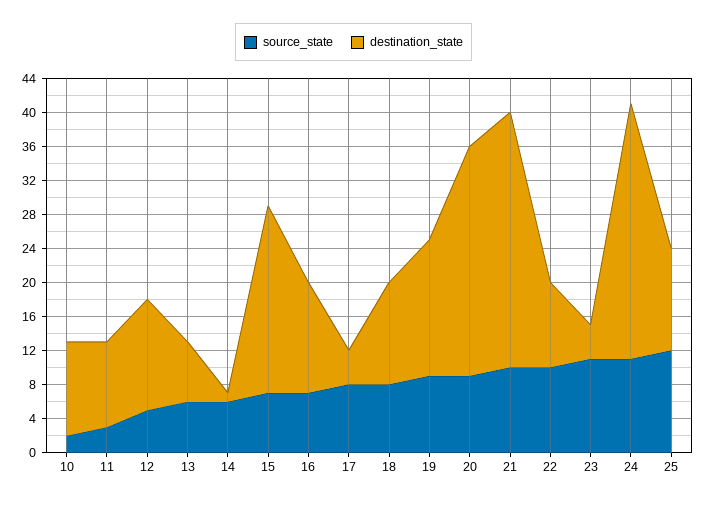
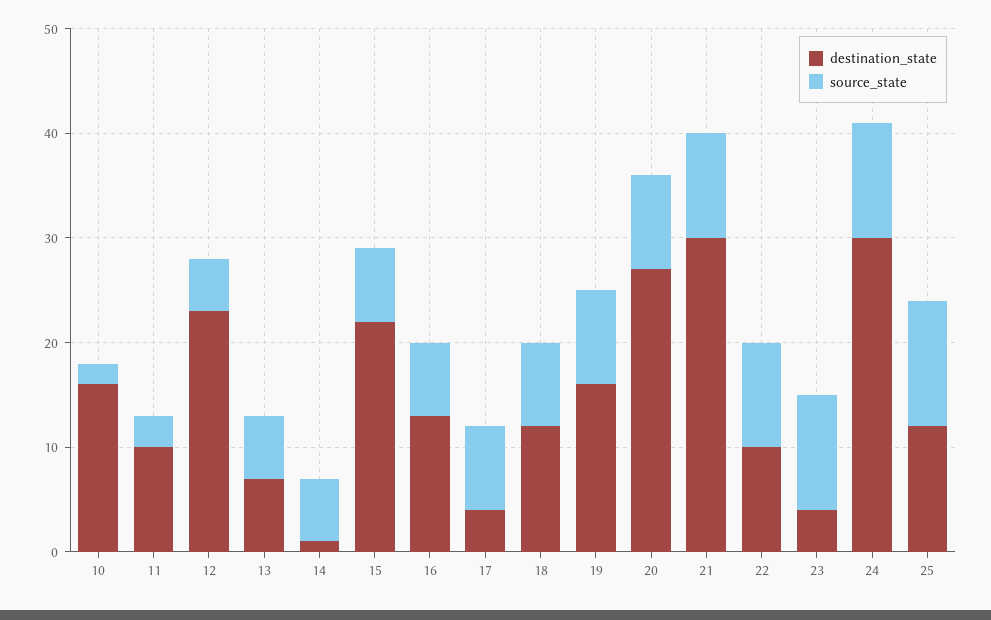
destination_state, 10: 11 -> 16
destination_state, 12: 13 -> 23

